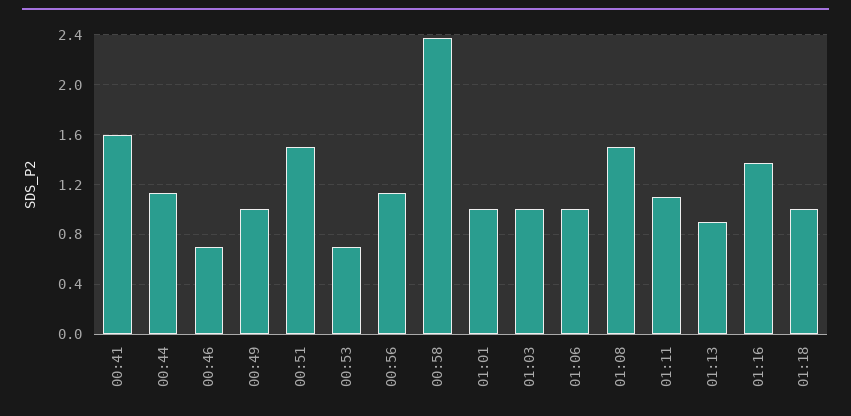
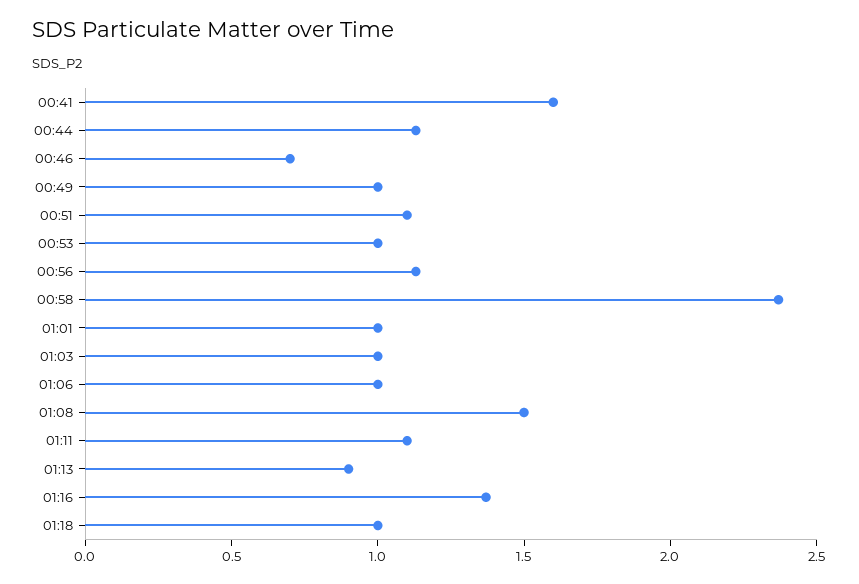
00:51: 1.5 -> 1.1
00:53: 0.7 -> 1

